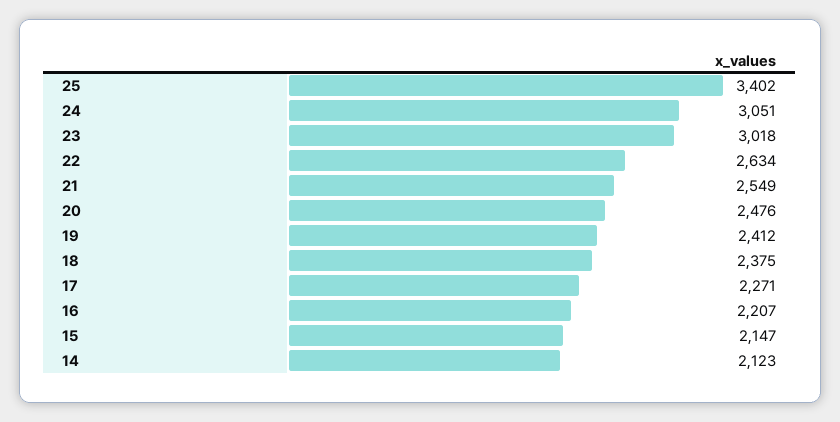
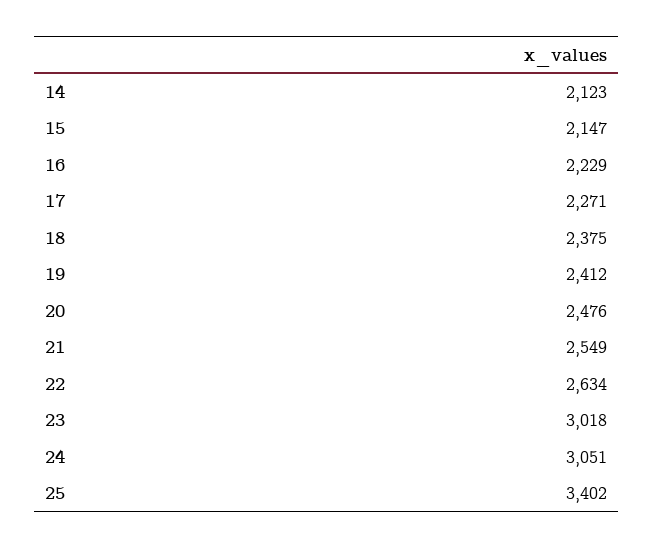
16: 2207 -> 2229

